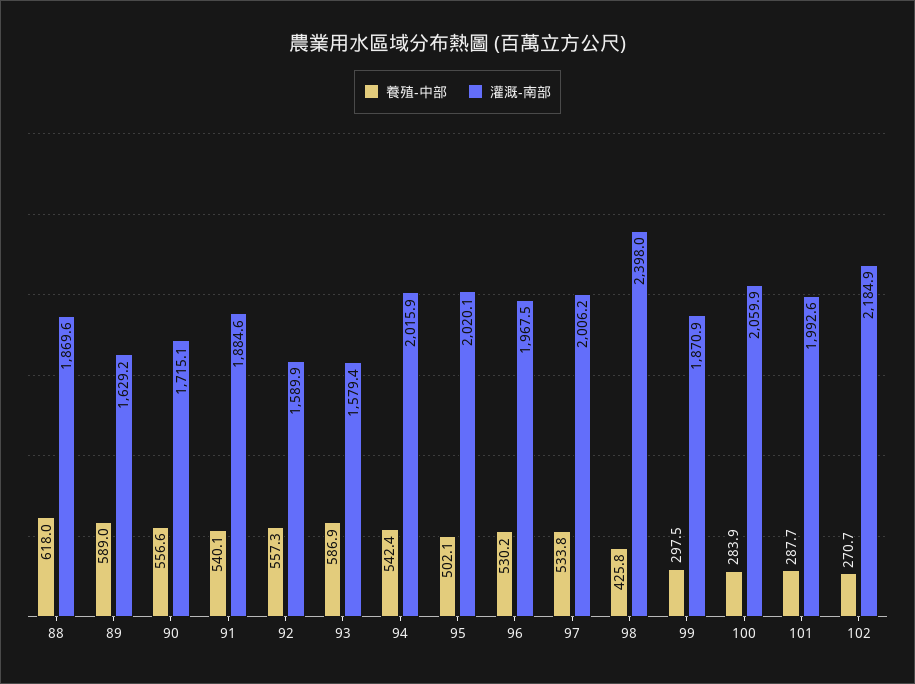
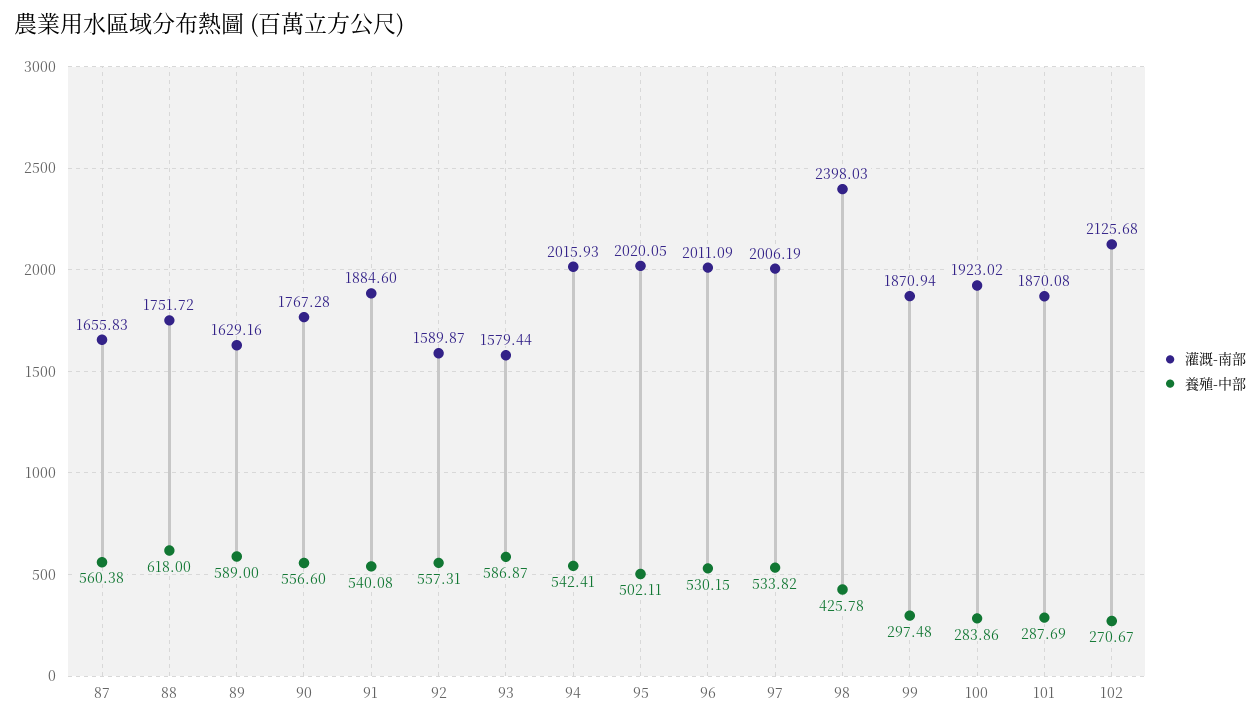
灌溉-南部, 88: 1869.6 -> 1751.72
灌溉-南部, 90: 1715.1 -> 1767.28
灌溉-南部, 96: 1967.5 -> 2011.09
灌溉-南部, 100: 2059.9 -> 1923.02
灌溉-南部, 101: 1992.6 -> 1870.08
灌溉-南部, 102: 2184.9 -> 2125.68
灌溉-南部, 87: none -> 1655.83
養殖-中部, 87: none -> 560.38

